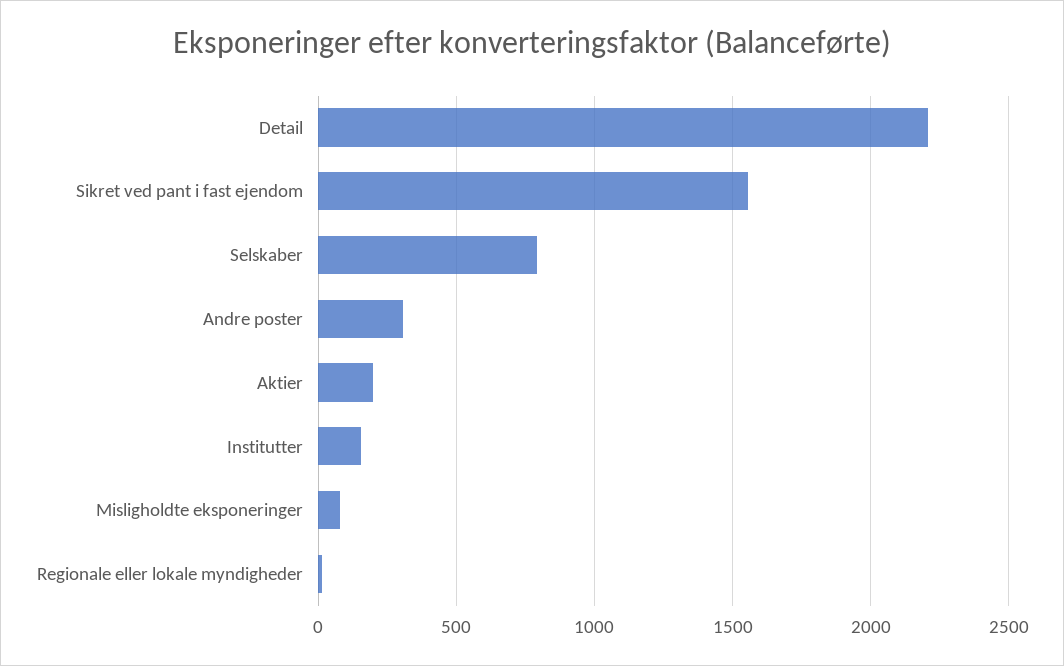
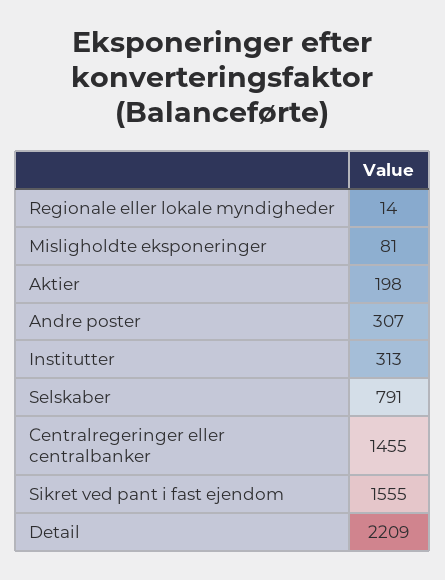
Institutter: 150 -> 313
Centralregeringer eller centralbanker: none -> 1455

